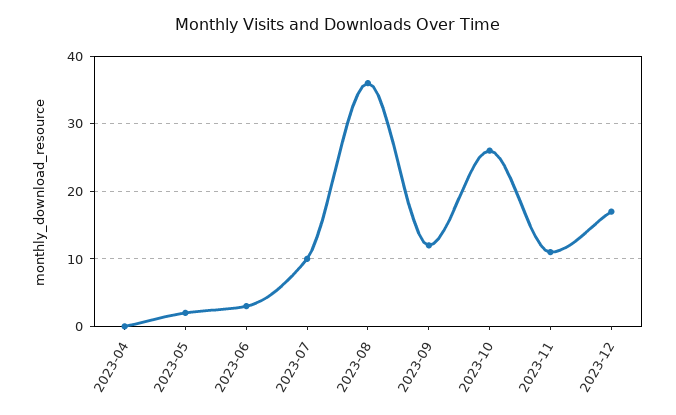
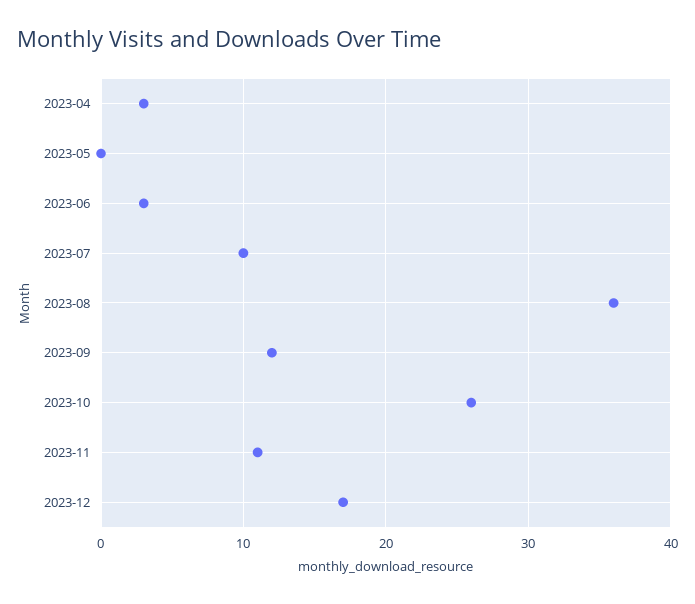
2023-04: 0 -> 3
2023-05: 2 -> 0

